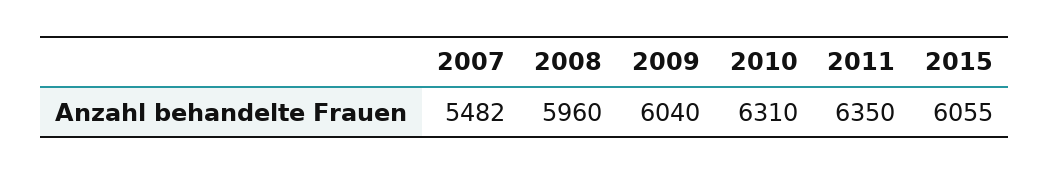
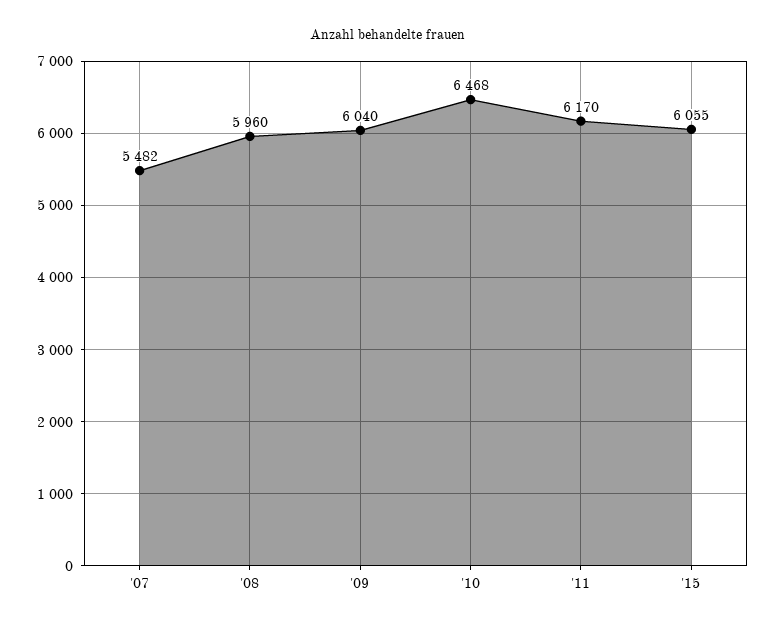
2010: 6310 -> 6468
2011: 6350 -> 6170

